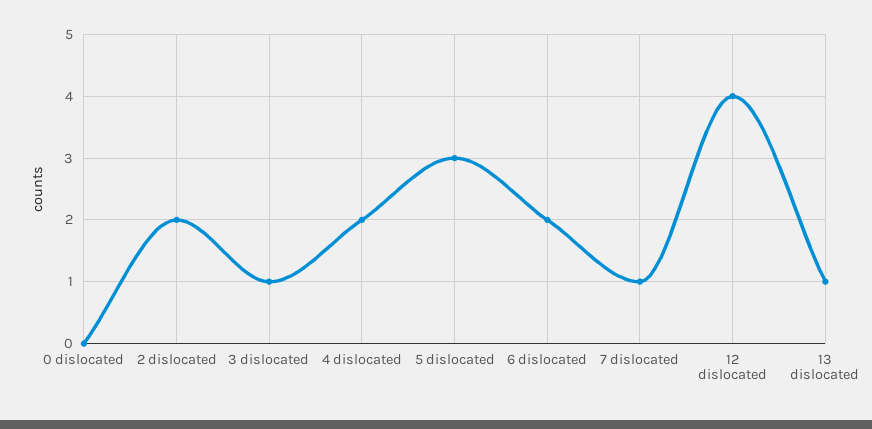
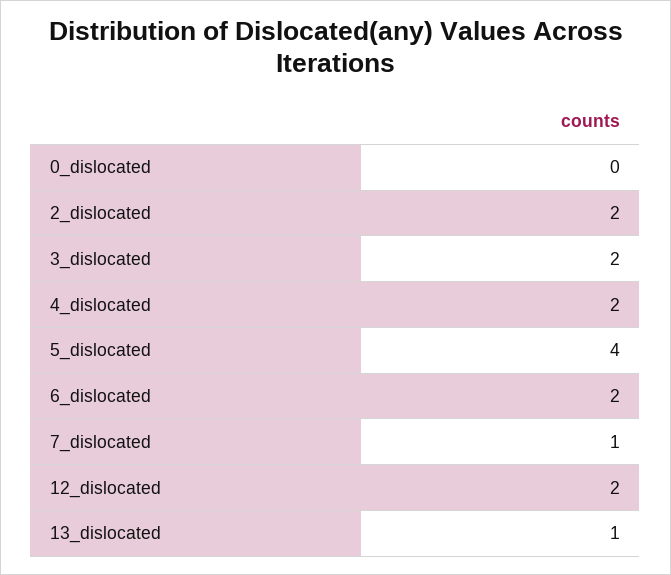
3 dislocated: 1 -> 2
5 dislocated: 3 -> 4
12 dislocated: 4 -> 2

